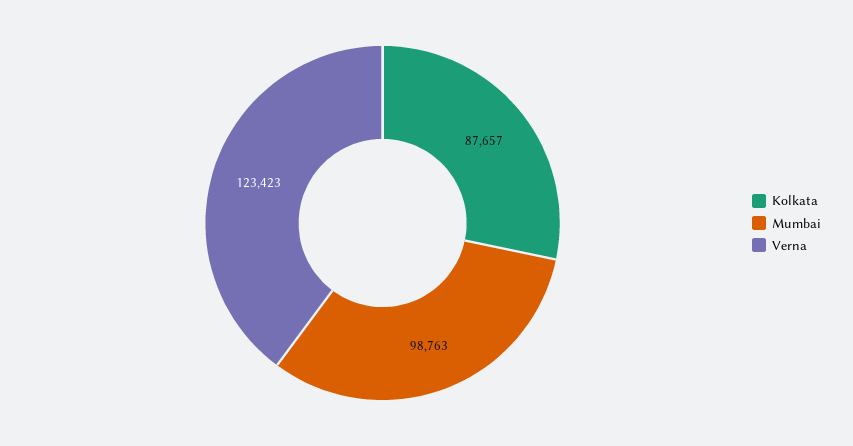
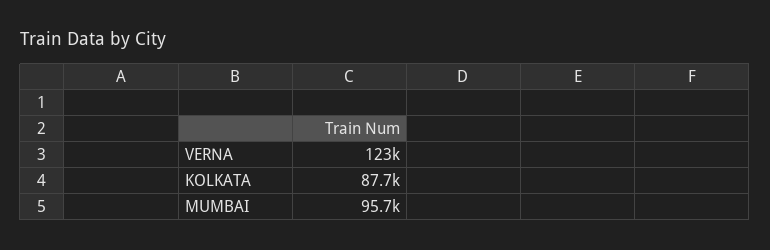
Mumbai: 98763 -> 95700

